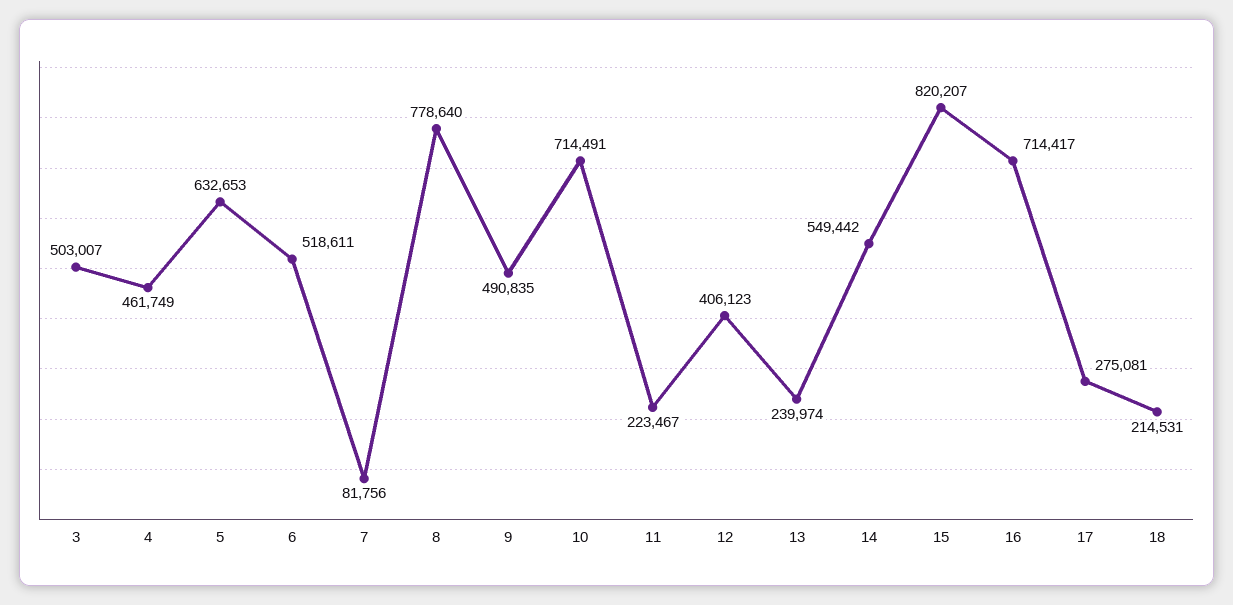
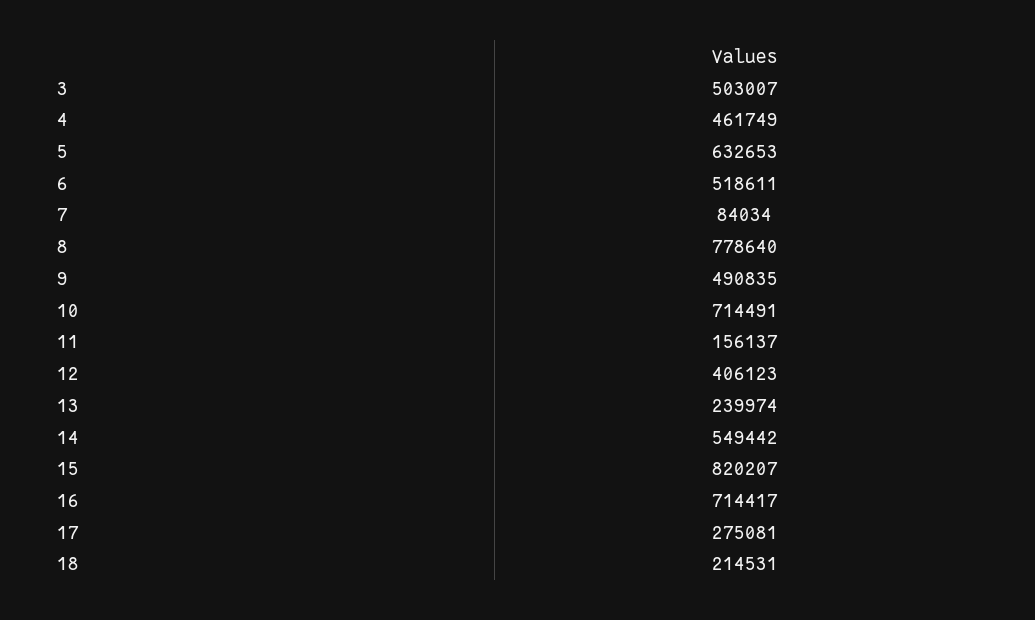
7: 81756 -> 84034
11: 223467 -> 156137

